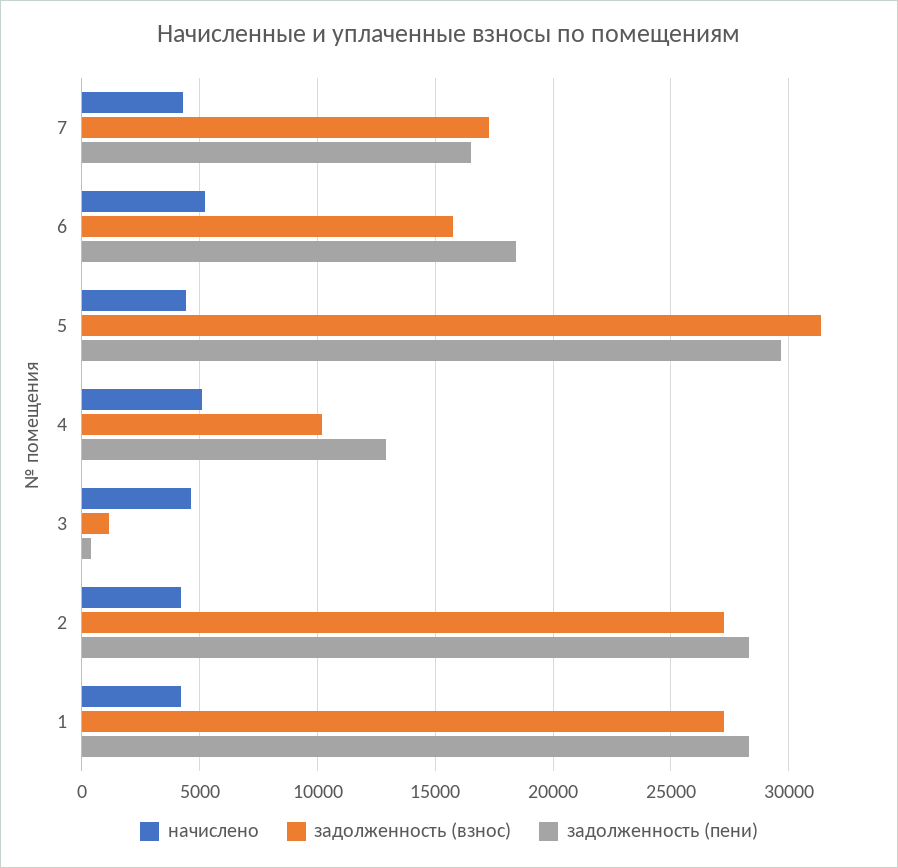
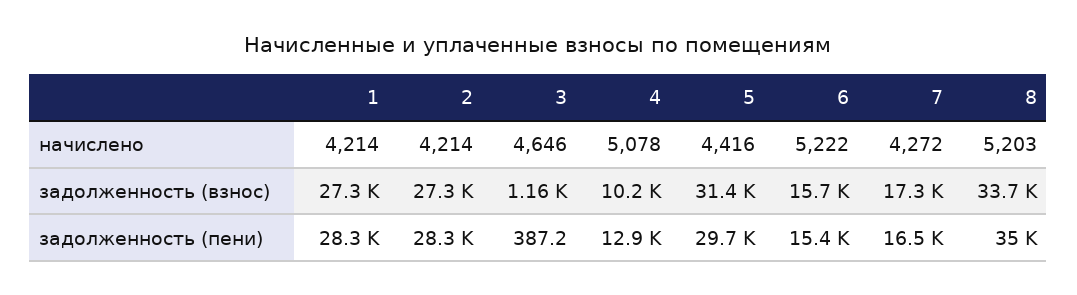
задолженность (пени), 6: 18500 -> 15400
начислено, 8: none -> 5203
задолженность (взнос), 8: none -> 33700
задолженность (пени), 8: none -> 35000

